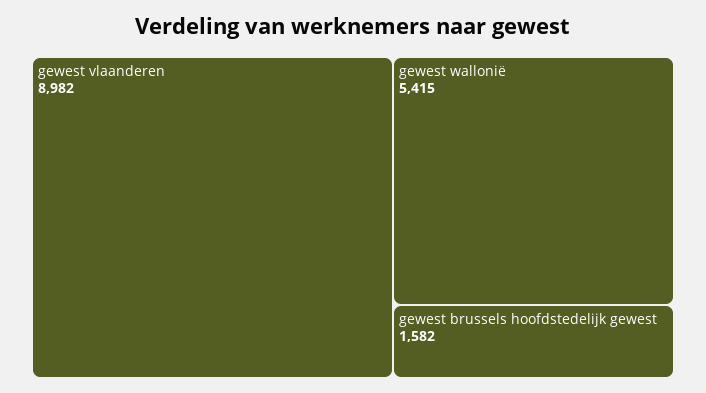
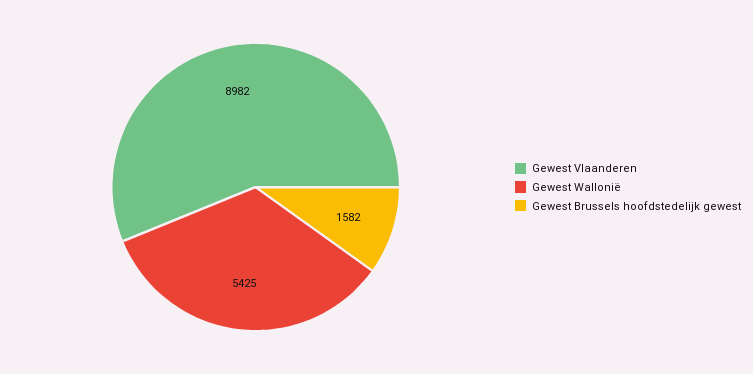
gewest wallonië: 5415 -> 5425

